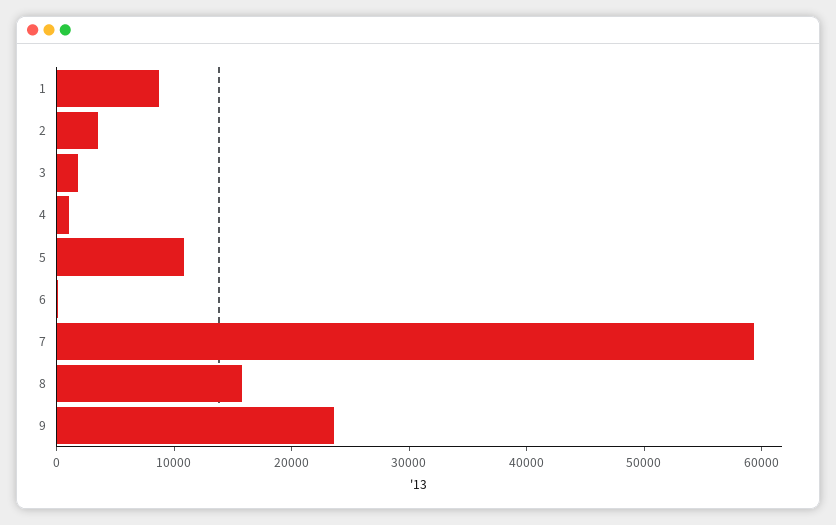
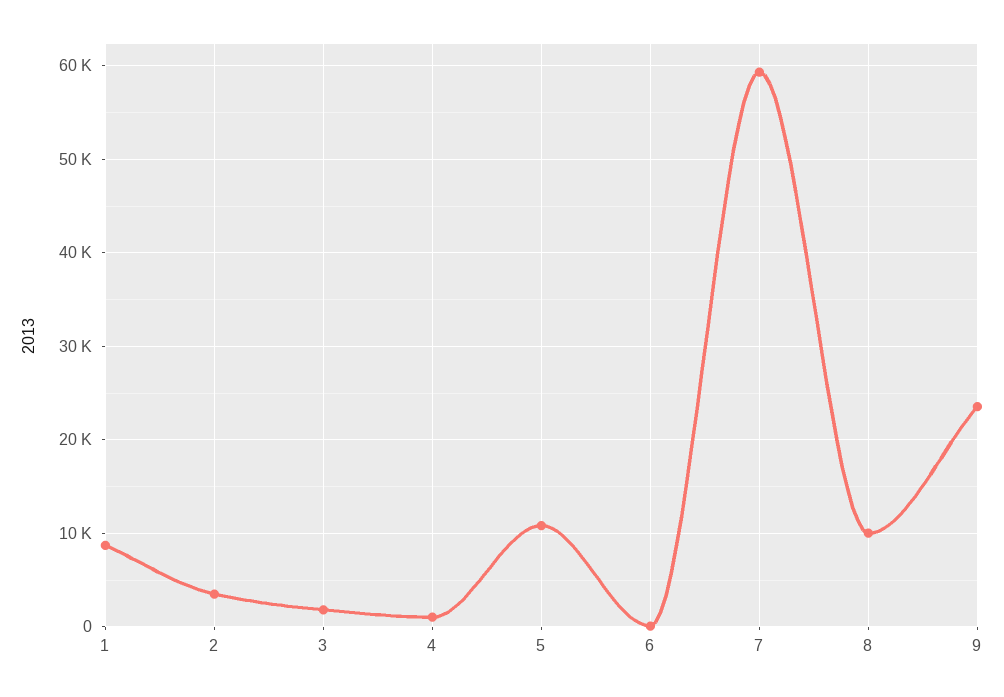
8: 16000 -> 10000

